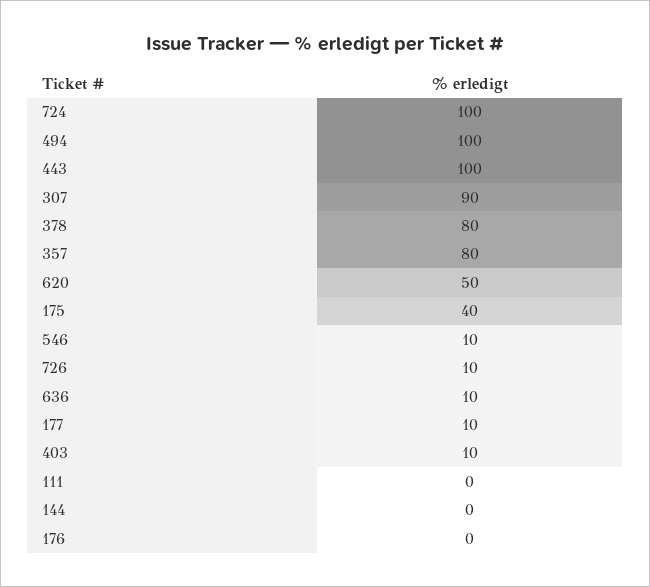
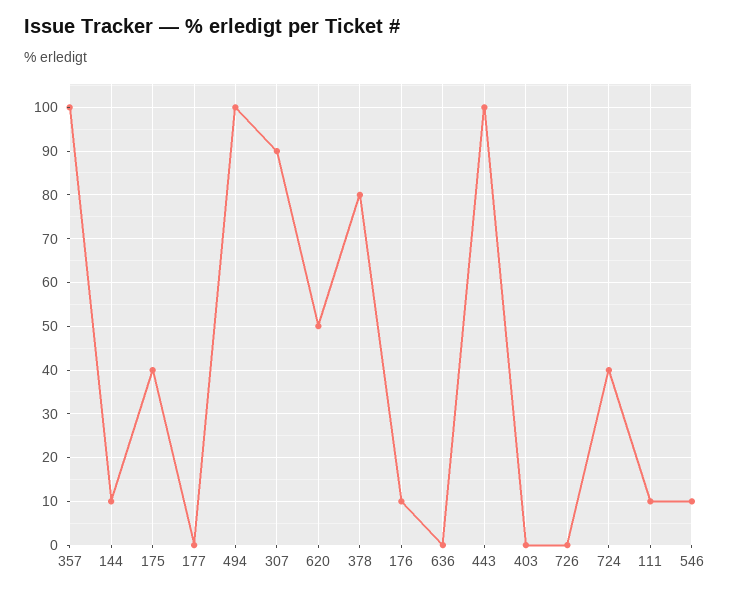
724: 100 -> 40
357: 80 -> 100
726: 10 -> 0
636: 10 -> 0
177: 10 -> 0
403: 10 -> 0
111: 0 -> 10
144: 0 -> 10
176: 0 -> 10

